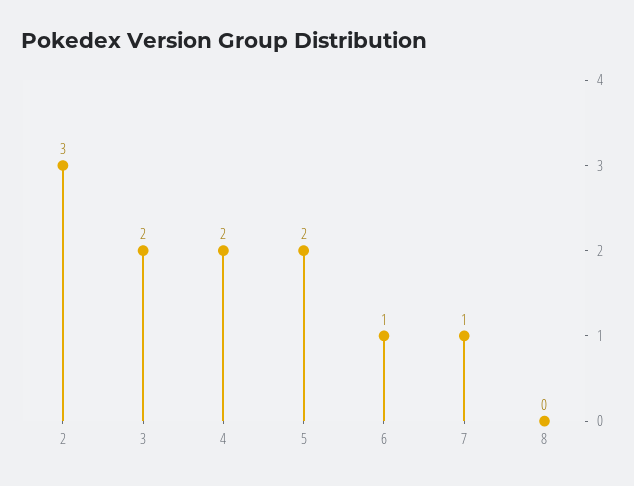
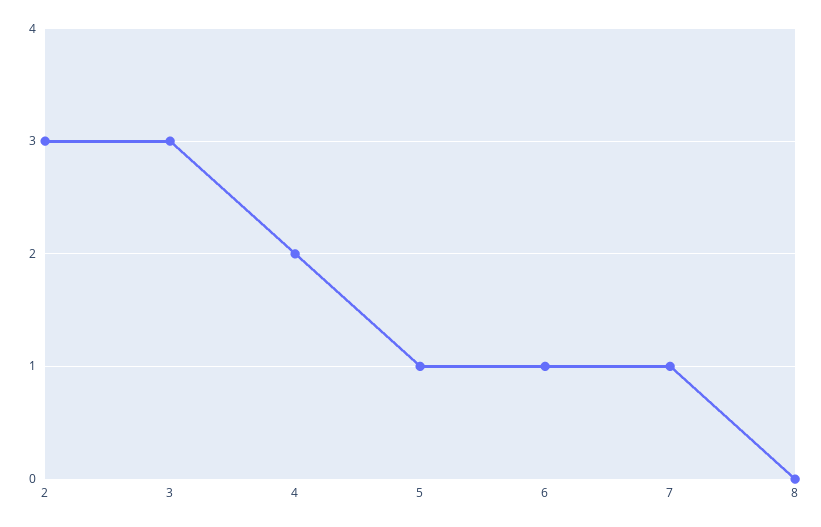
3: 2 -> 3
5: 2 -> 1

